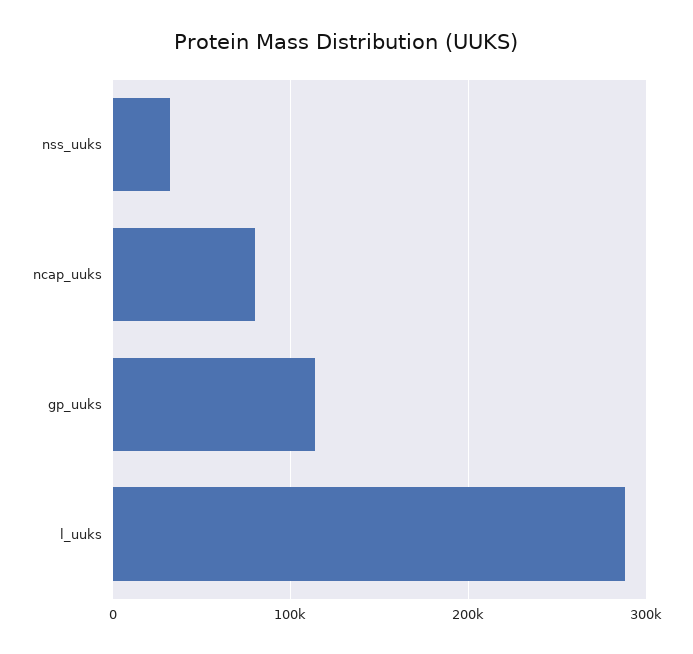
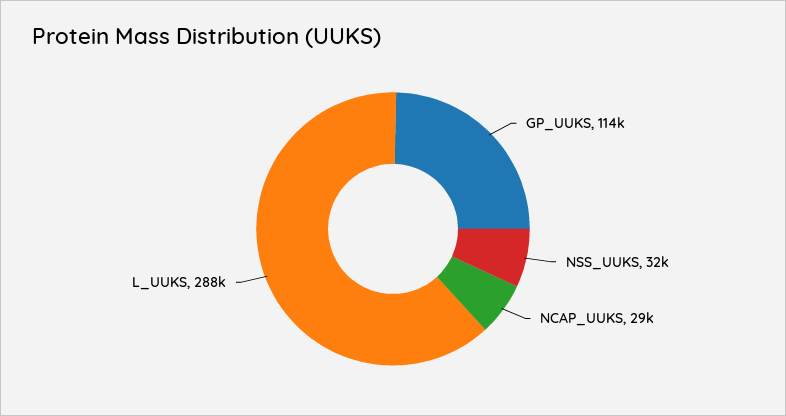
ncap_uuks: 80000 -> 29000

